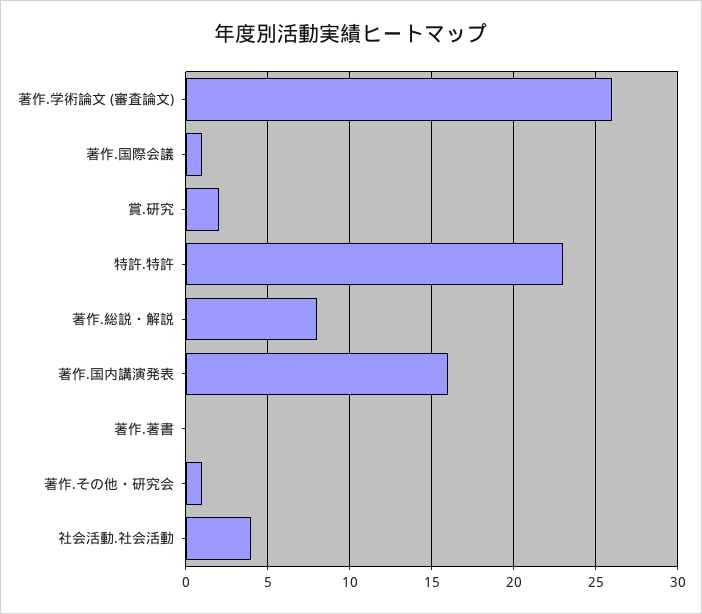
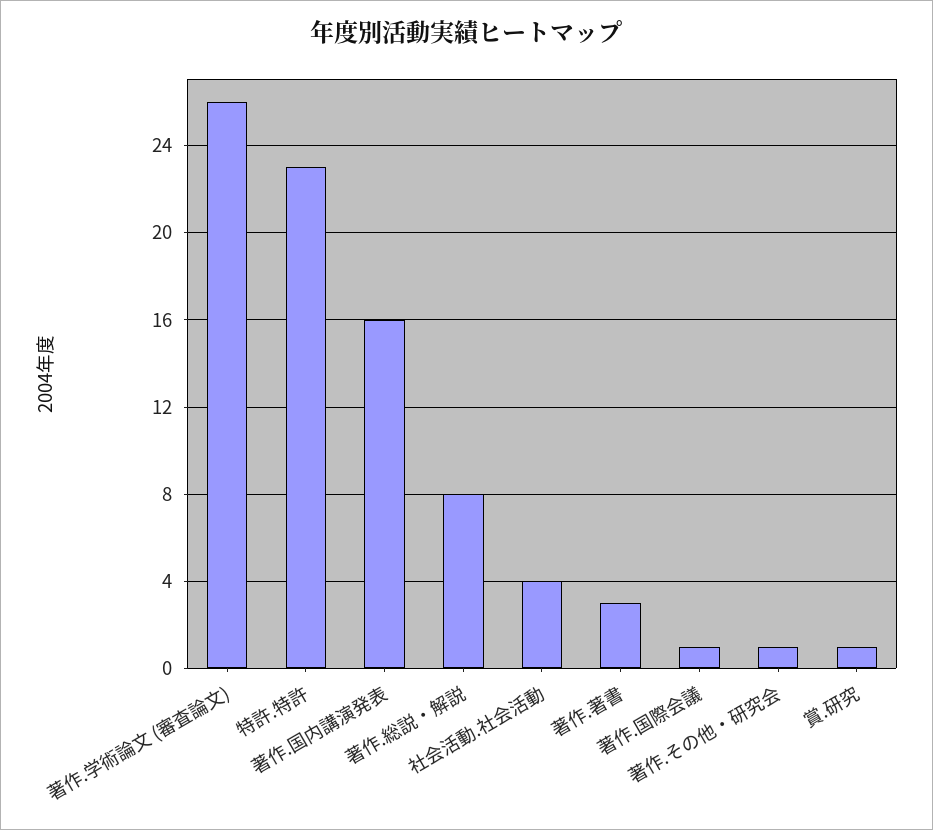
賞.研究: 2 -> 1
著作.著書: 0 -> 3

